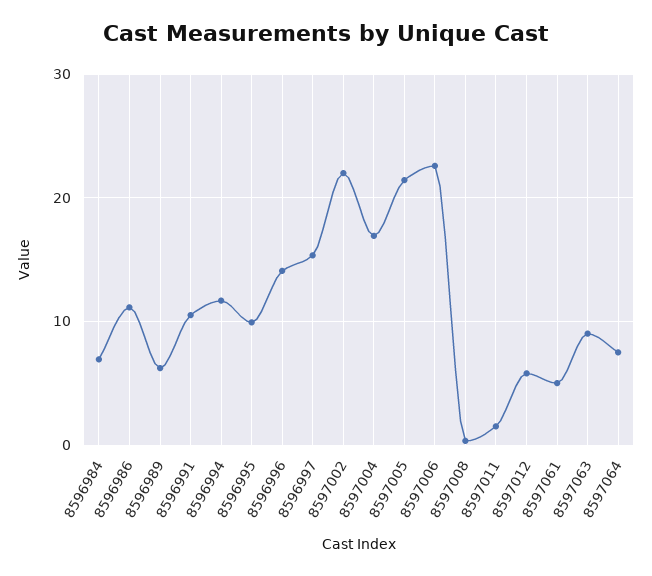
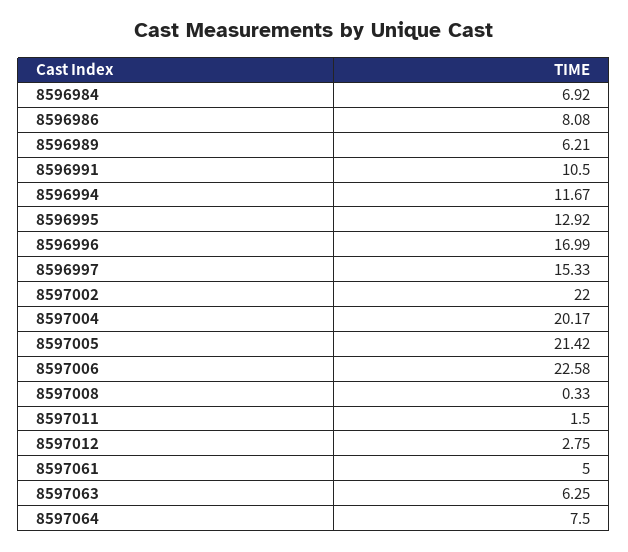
8596986: 11 -> 8.08
8596995: 10 -> 12.92
8596996: 14 -> 16.99
8597004: 17 -> 20.17
8597012: 6 -> 2.75
8597063: 9 -> 6.25

